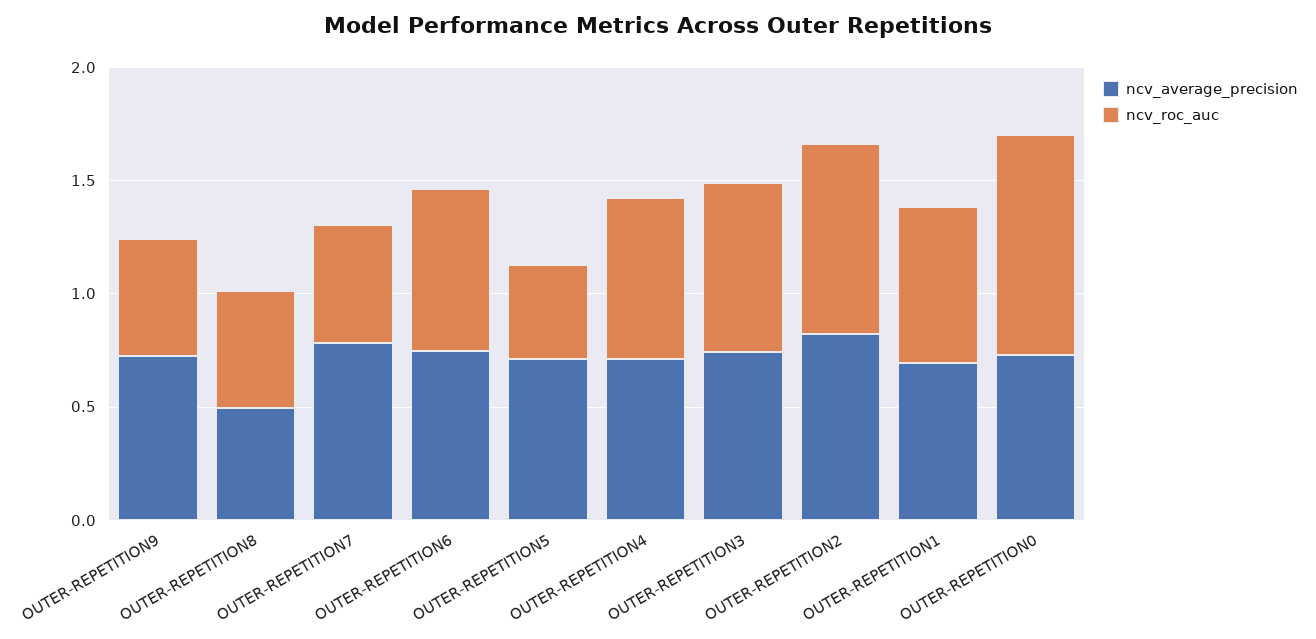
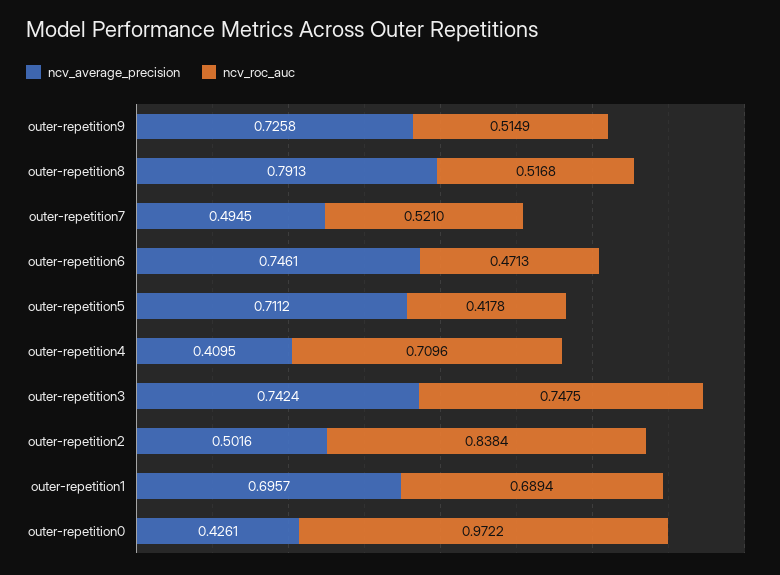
ncv_average_precision, OUTER-REPETITION8: 0.5 -> 0.7913
ncv_average_precision, OUTER-REPETITION7: 0.8 -> 0.4945
ncv_roc_auc, OUTER-REPETITION6: 0.7 -> 0.4713
ncv_average_precision, OUTER-REPETITION4: 0.7 -> 0.4095
ncv_average_precision, OUTER-REPETITION2: 0.8 -> 0.5016
ncv_average_precision, OUTER-REPETITION0: 0.7 -> 0.4261

